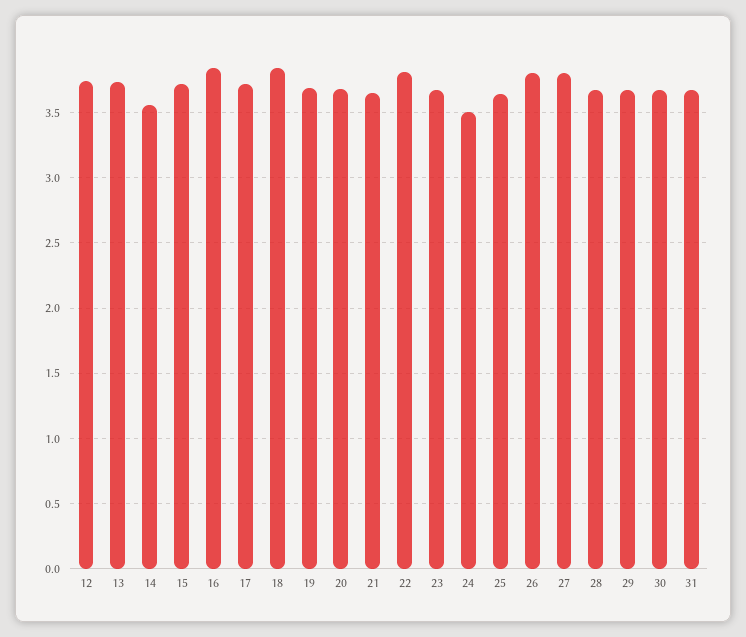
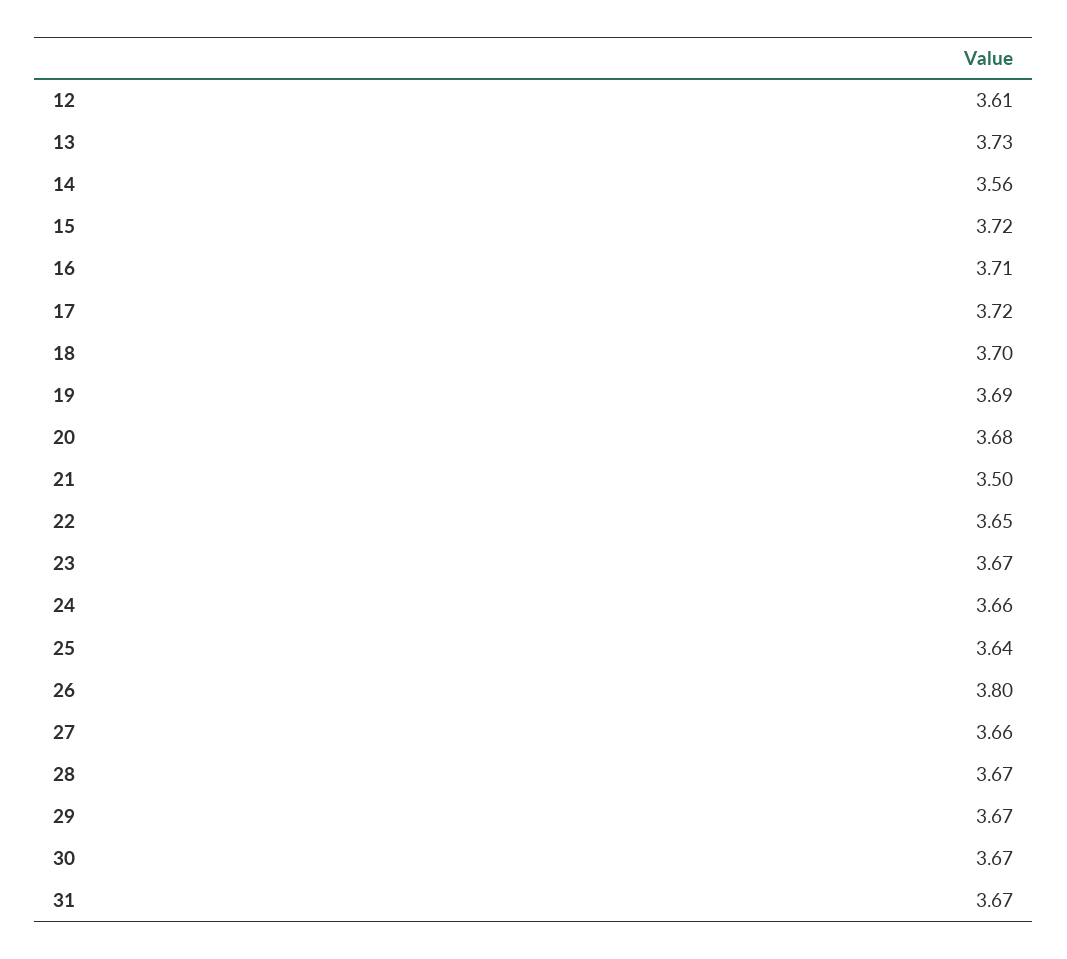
12: 3.75 -> 3.61
16: 3.85 -> 3.71
18: 3.85 -> 3.7
21: 3.65 -> 3.5
22: 3.8 -> 3.65
24: 3.5 -> 3.66
27: 3.8 -> 3.66

